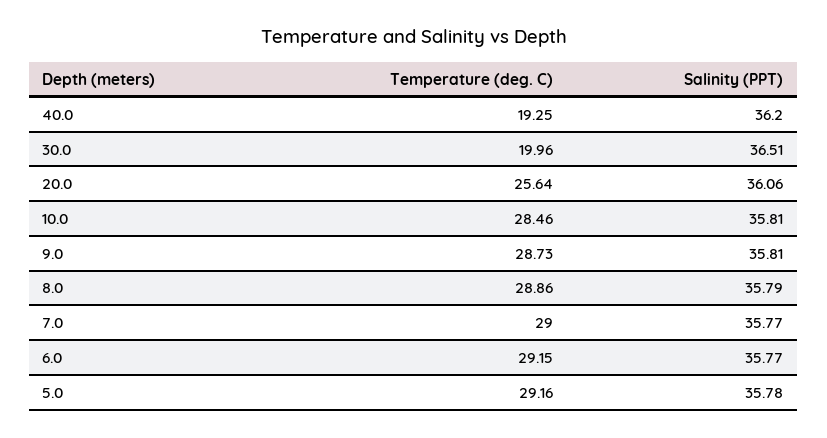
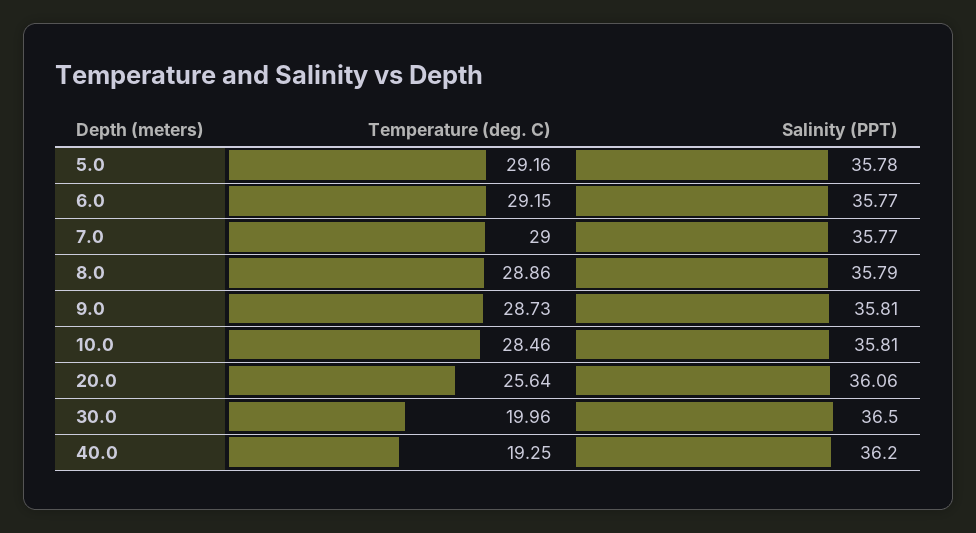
Salinity (PPT), 30.0: 36.51 -> 36.5

